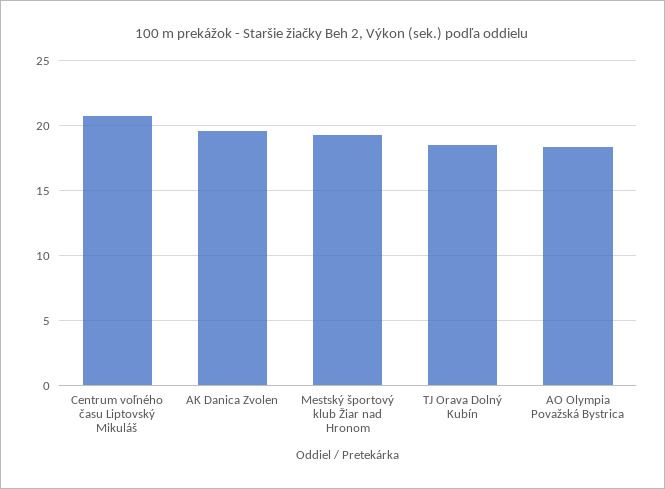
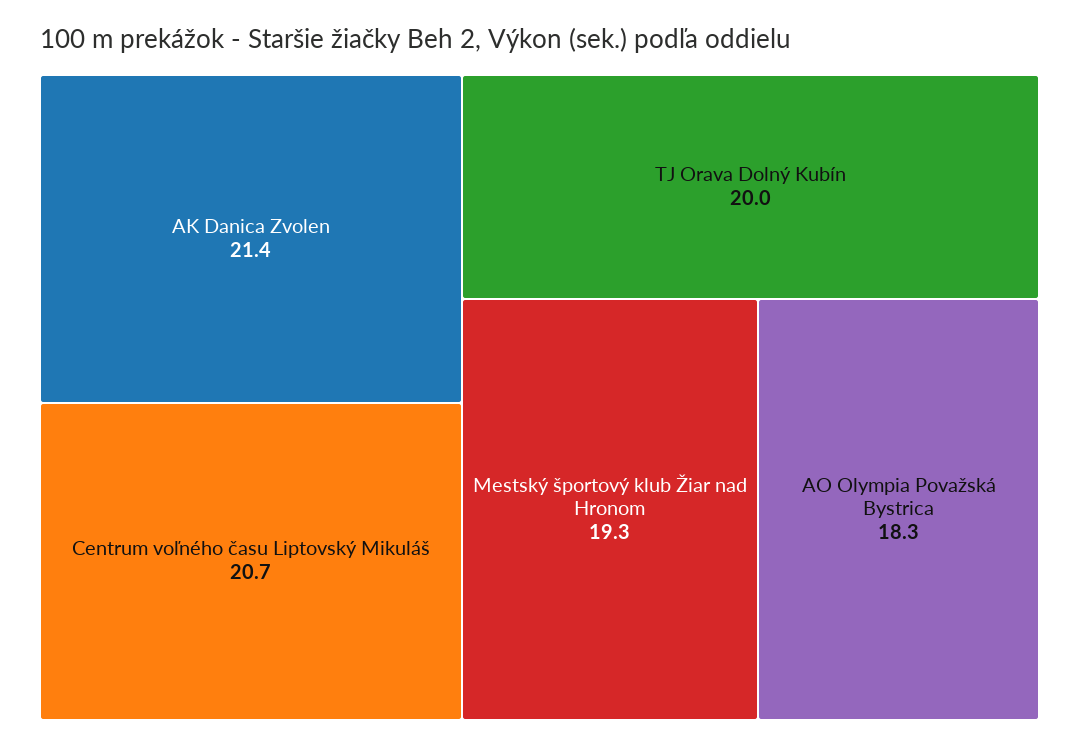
AK Danica Zvolen: 19.5 -> 21.4
TJ Orava Dolný Kubín: 18.5 -> 20

